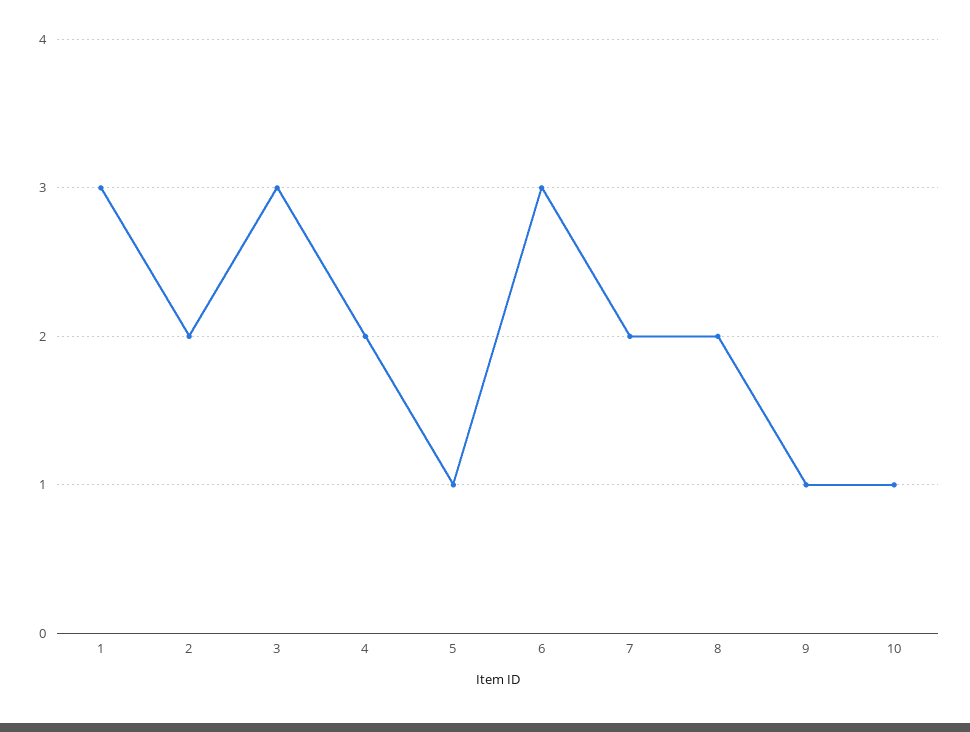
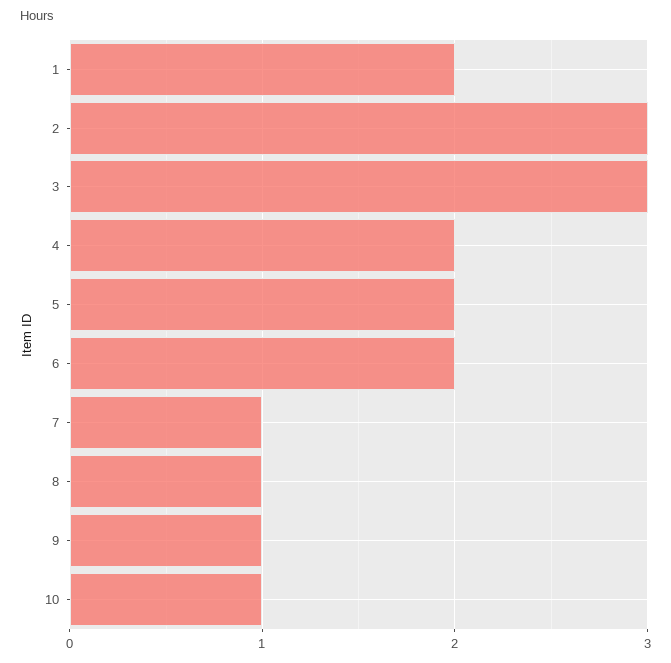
1: 3 -> 2
2: 2 -> 3
5: 1 -> 2
6: 3 -> 2
7: 2 -> 1
8: 2 -> 1

